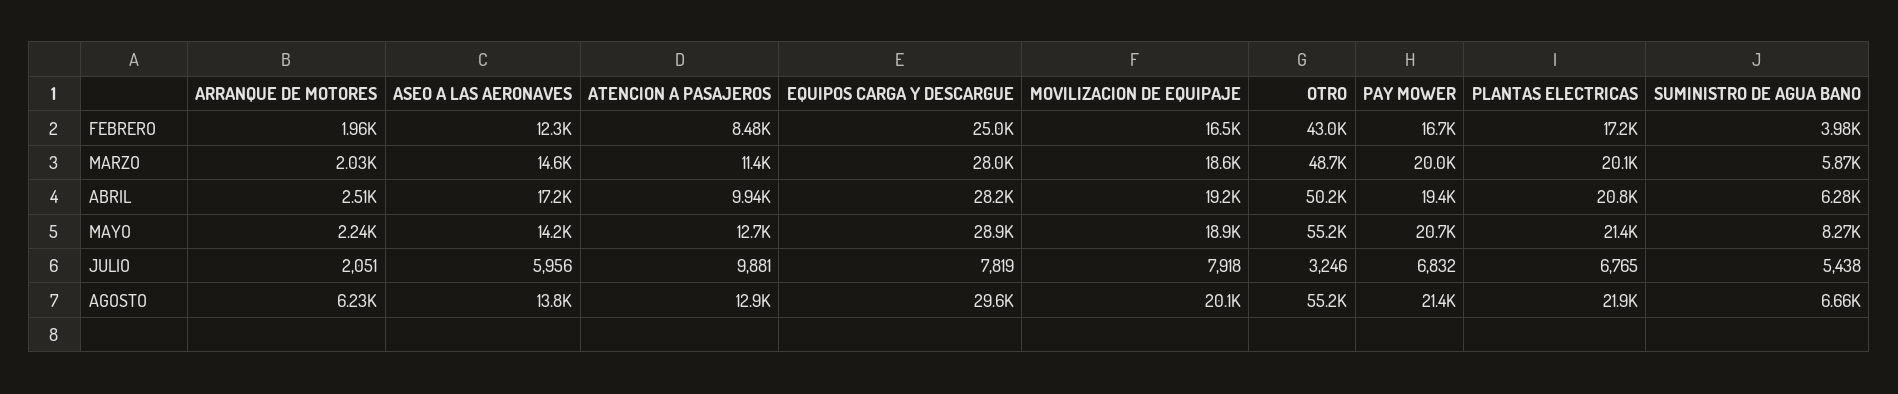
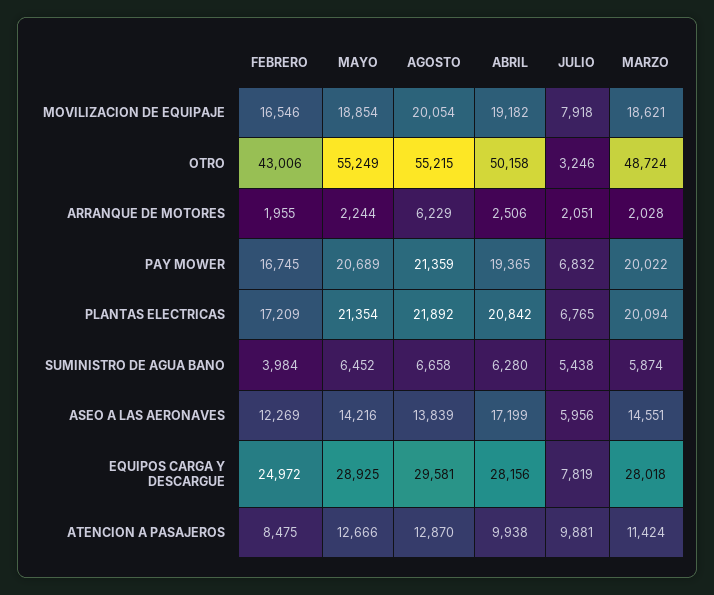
SUMINISTRO DE AGUA BANO, MAYO: 8270 -> 6452

